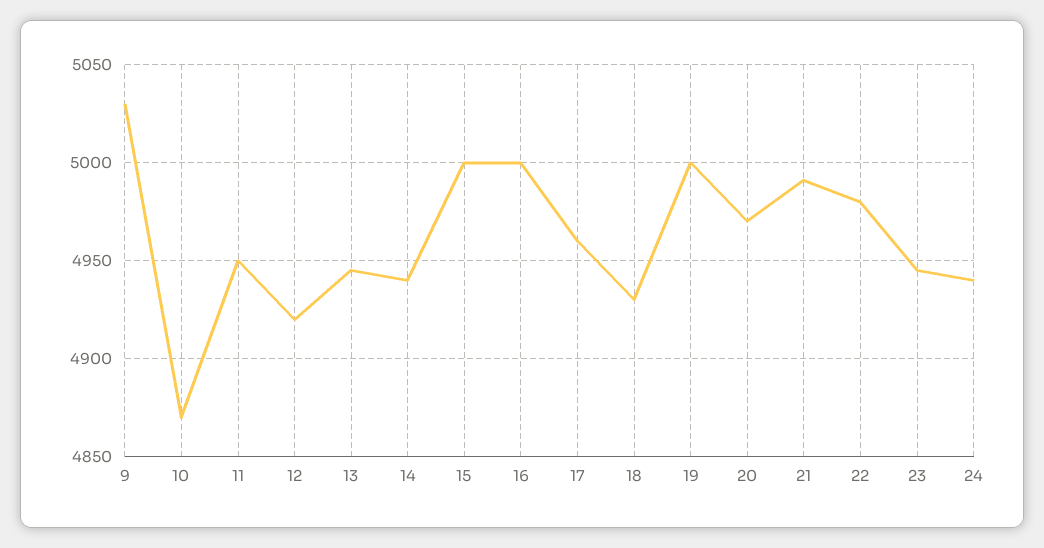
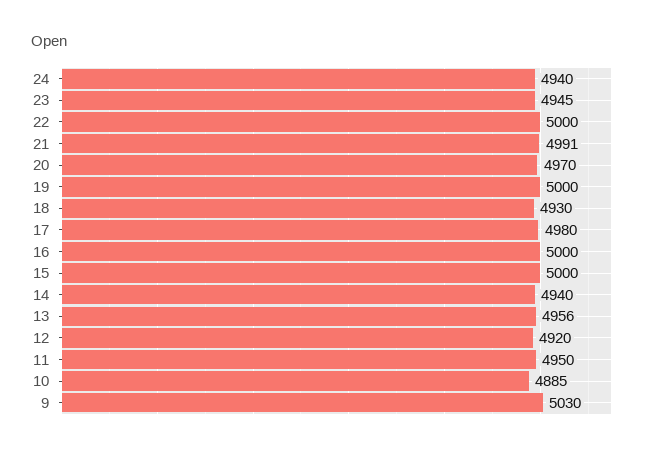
10: 4870 -> 4885
13: 4945 -> 4956
17: 4960 -> 4980
22: 4980 -> 5000

